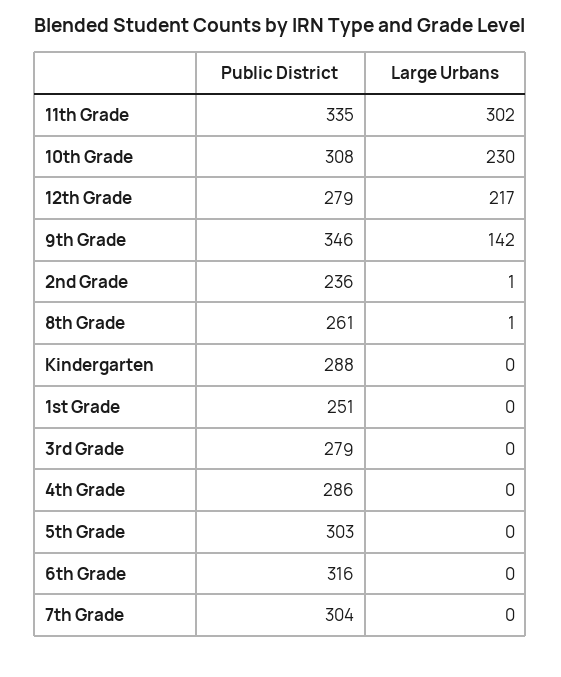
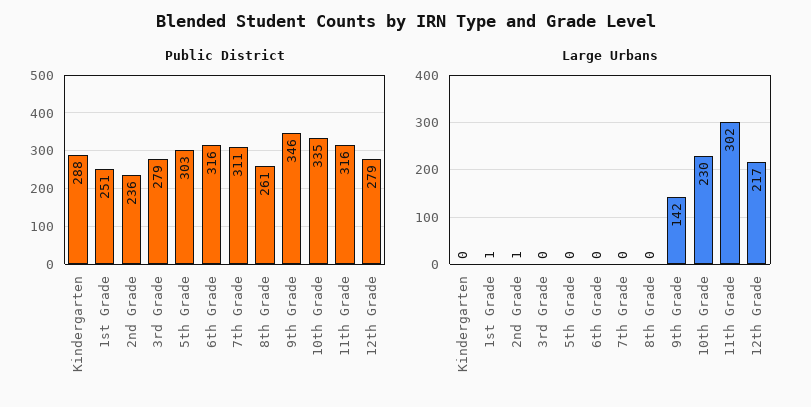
Public District, 11th Grade: 335 -> 316
Public District, 10th Grade: 308 -> 335
Large Urbans, 8th Grade: 1 -> 0
Large Urbans, 1st Grade: 0 -> 1
Public District, 4th Grade: 286 -> none
Large Urbans, 4th Grade: 0 -> none
Public District, 7th Grade: 304 -> 311

